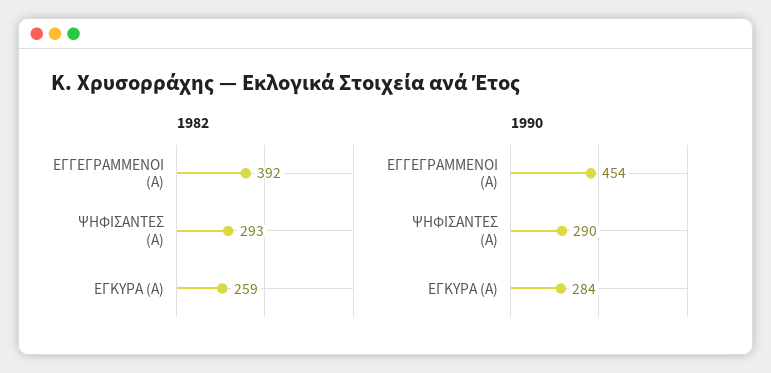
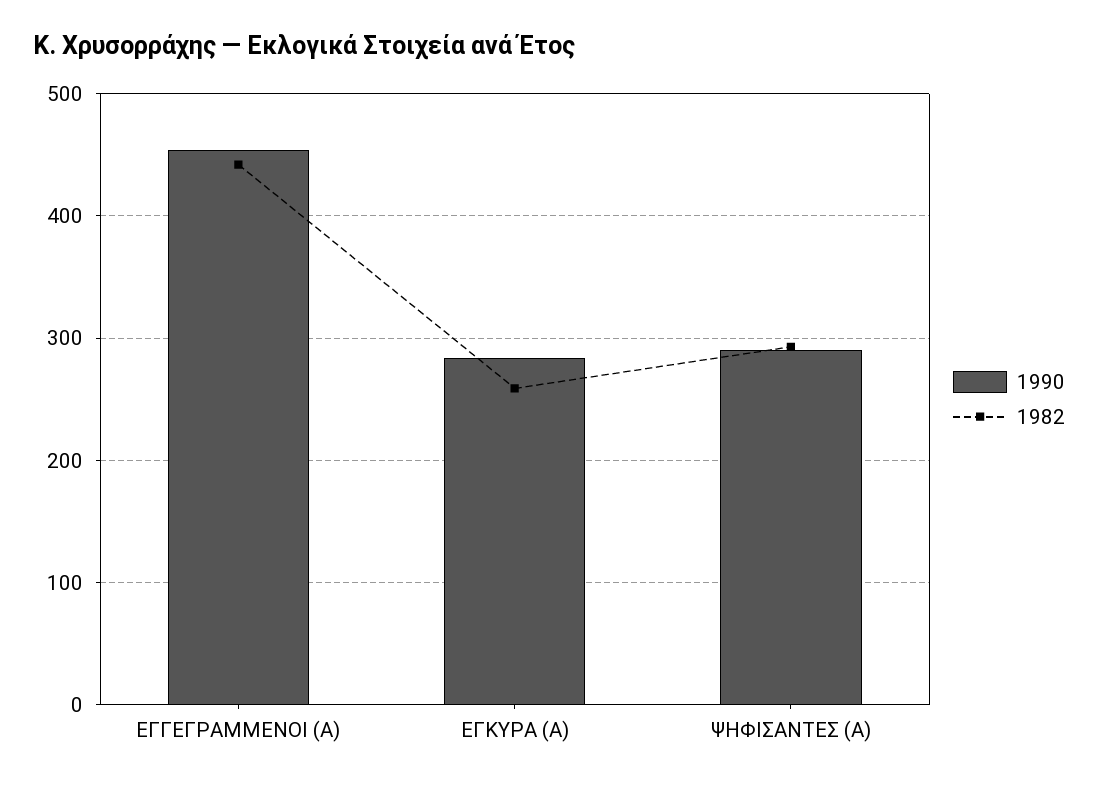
1982, ΕΓΓΕΓΡΑΜΜΕΝΟΙ (Α): 392 -> 440

